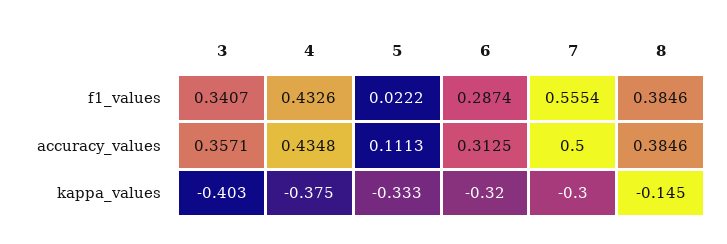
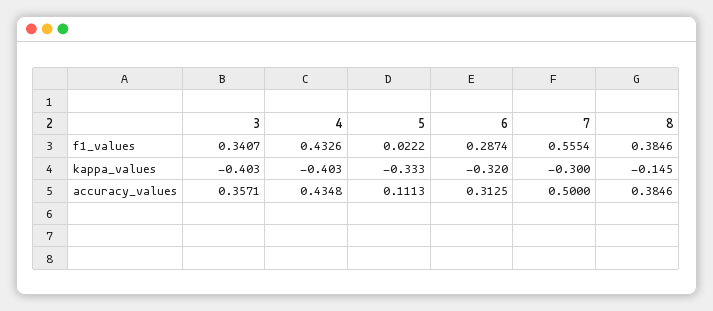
4, kappa_values: -0.375 -> -0.403

